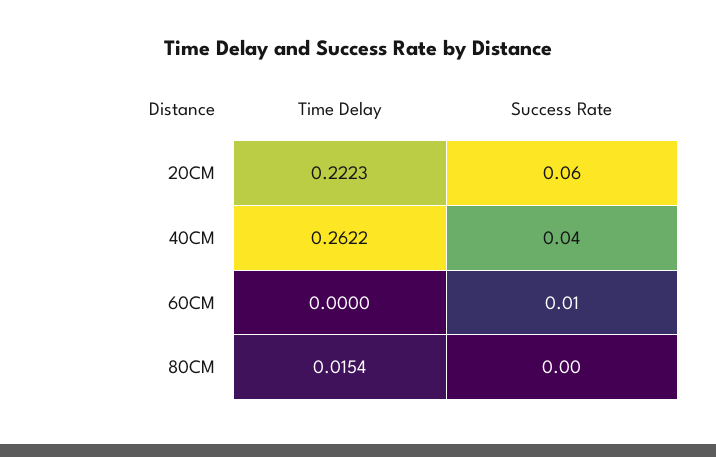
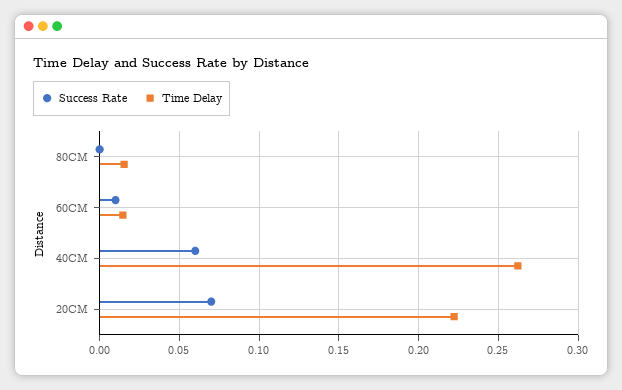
Success Rate, 20CM: 0.06 -> 0.07
Success Rate, 40CM: 0.04 -> 0.06
Time Delay, 60CM: 0 -> 0.015

